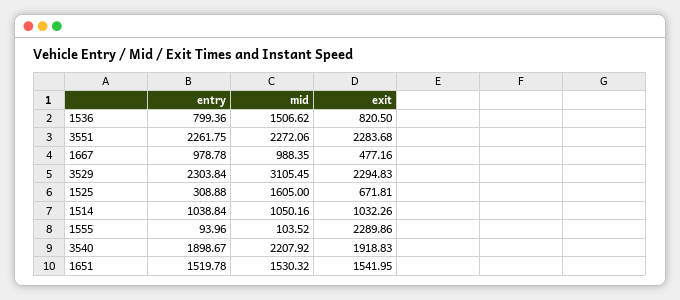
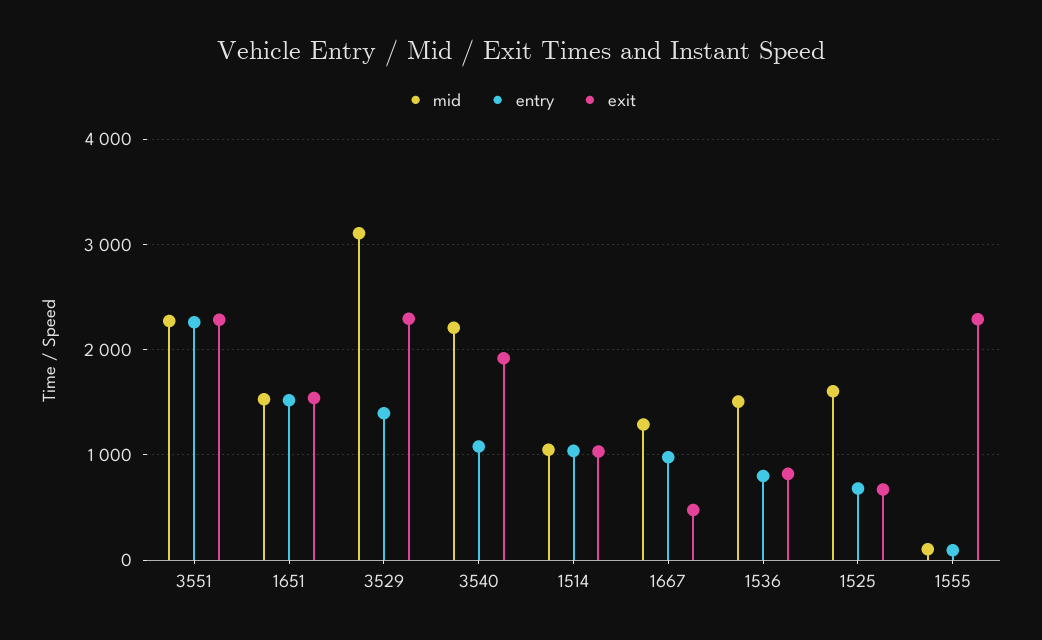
mid, 1667: 988.35 -> 1300
entry, 3529: 2303.84 -> 1400
entry, 1525: 308.88 -> 700
entry, 3540: 1898.67 -> 1100

